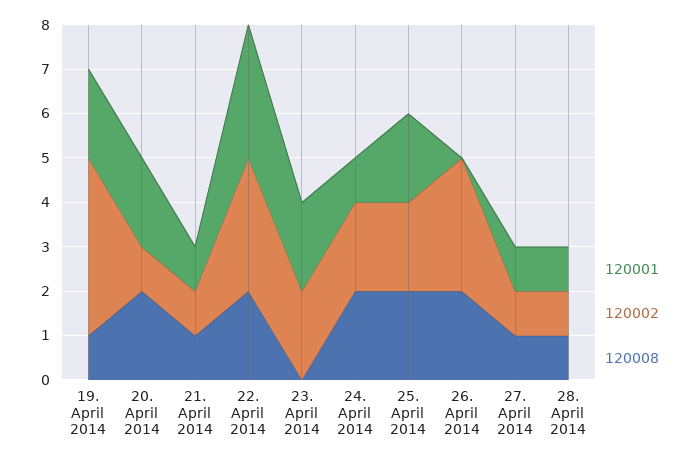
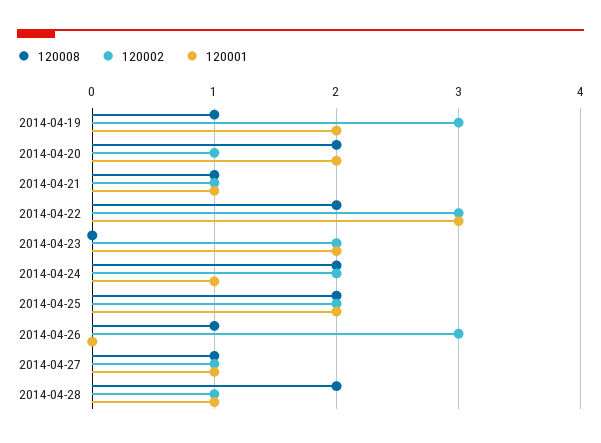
120002, 19. April 2014: 4 -> 3
120008, 26. April 2014: 2 -> 1
120008, 28. April 2014: 1 -> 2

